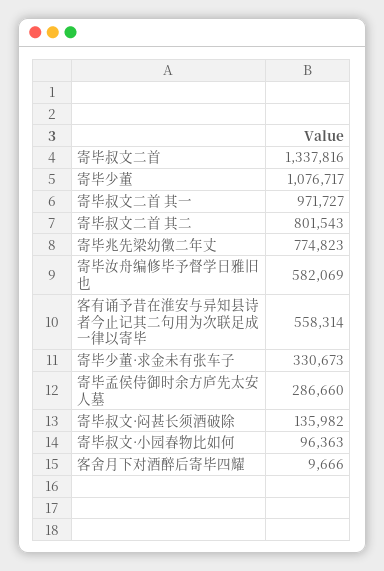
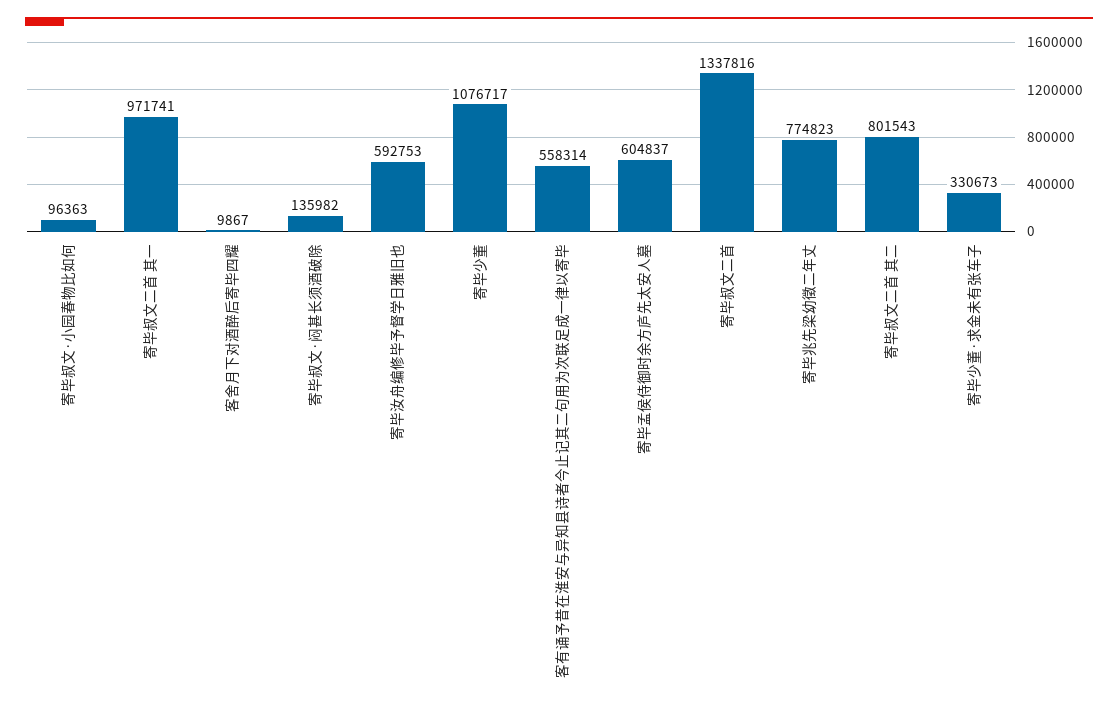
寄毕叔文二首 其一: 971727 -> 971741
寄毕汝舟编修毕予督学日雅旧也: 582069 -> 592753
寄毕孟侯侍御时余方庐先太安人墓: 286660 -> 604837
客舍月下对酒醉后寄毕四耀: 9666 -> 9867

